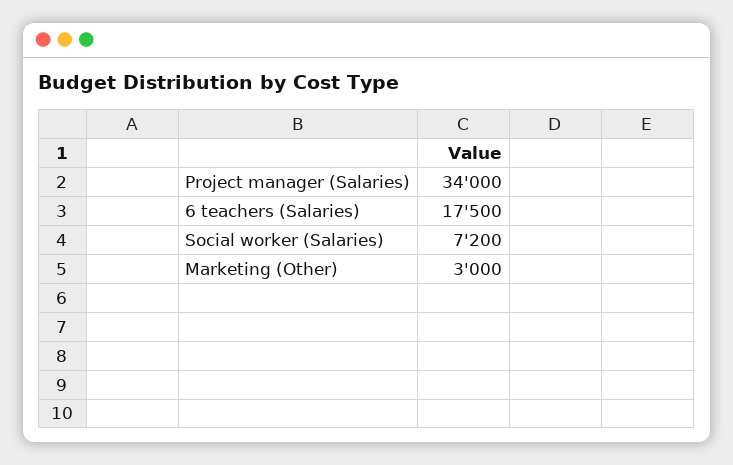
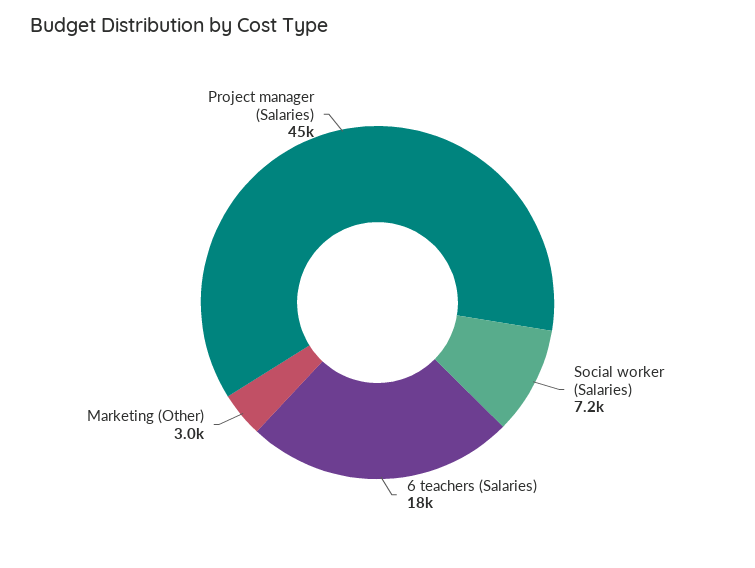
Project manager (Salaries): 34000 -> 45000

